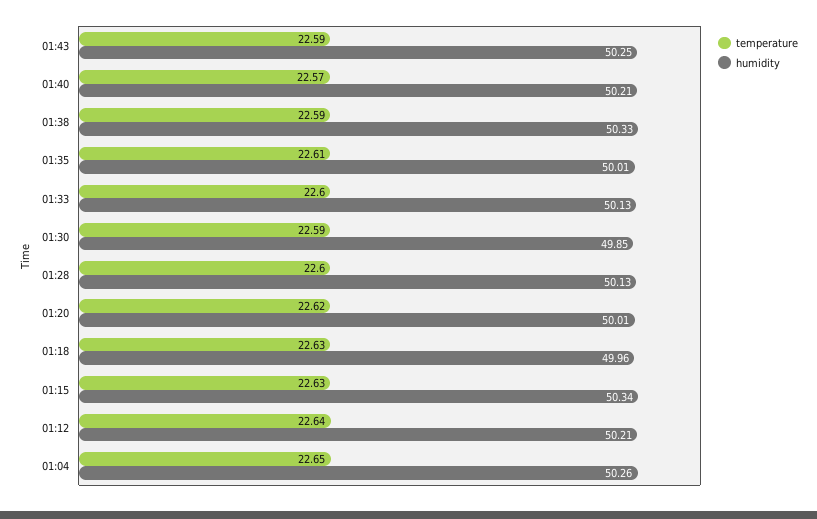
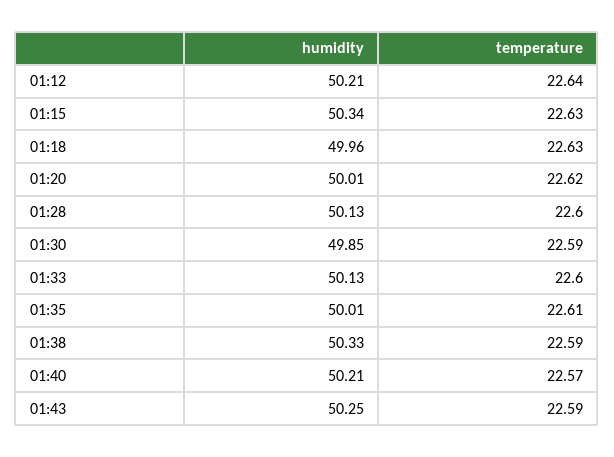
temperature, 01:04: 22.65 -> none
humidity, 01:04: 50.26 -> none

